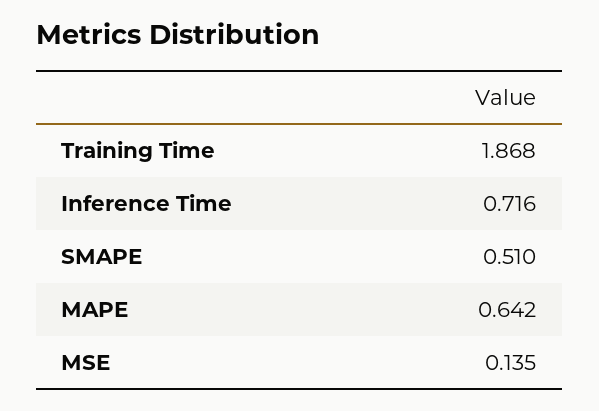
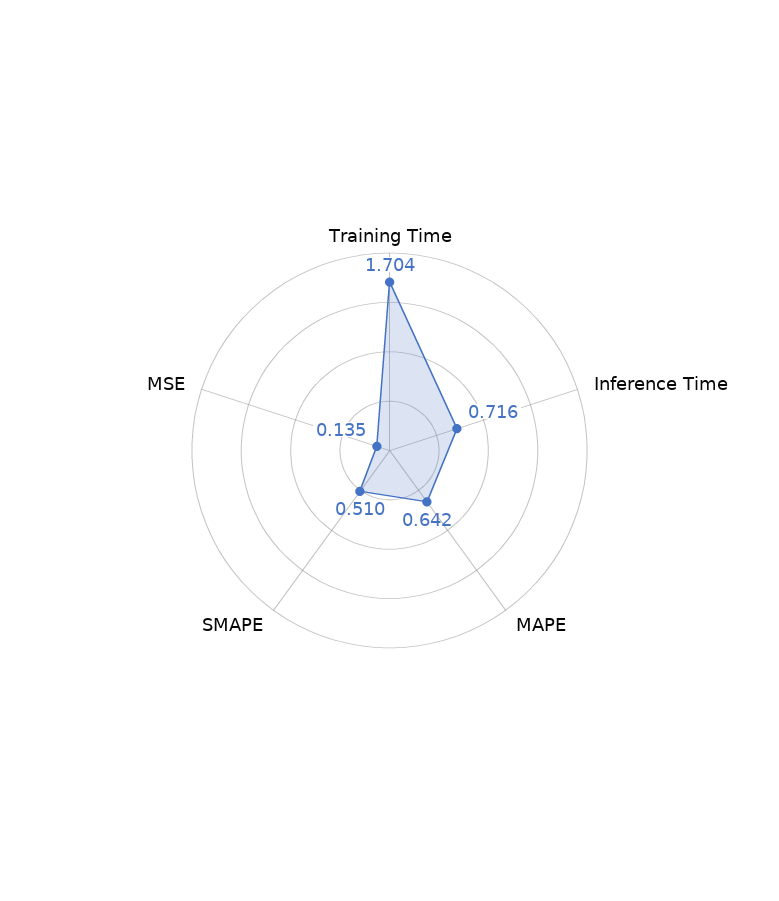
Training Time: 1.868 -> 1.704

